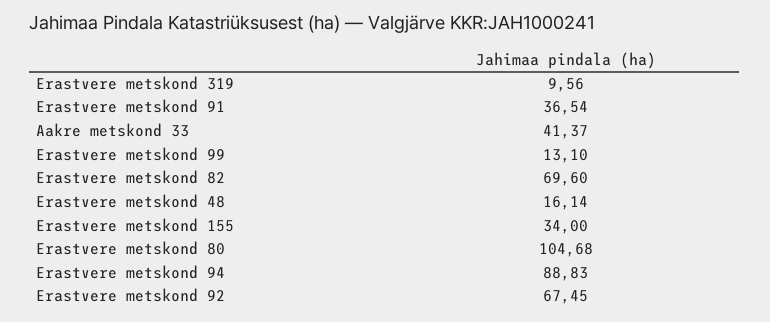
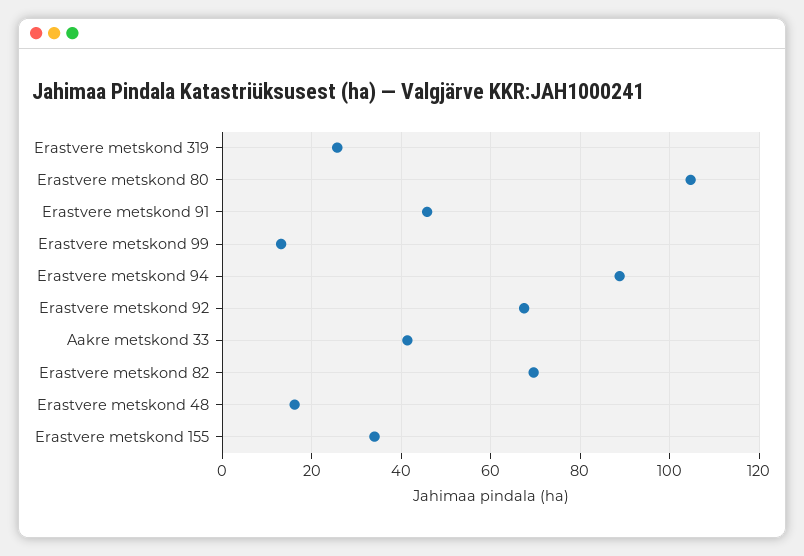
Erastvere metskond 319: 9.56 -> 26
Erastvere metskond 91: 36.54 -> 46

